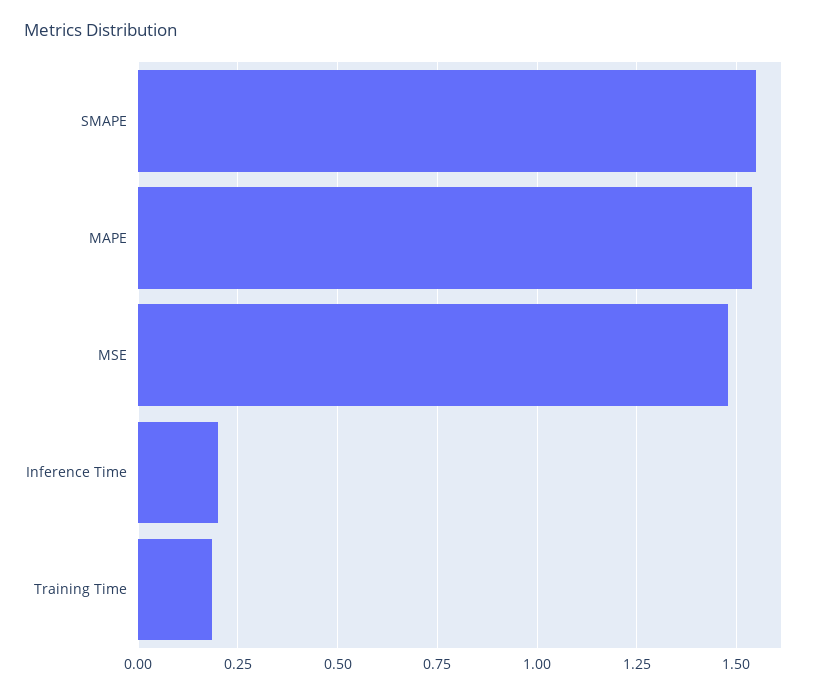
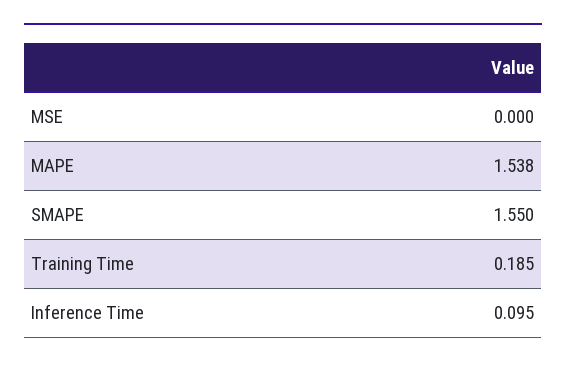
MSE: 1.475 -> 0
Inference Time: 0.2 -> 0.095

